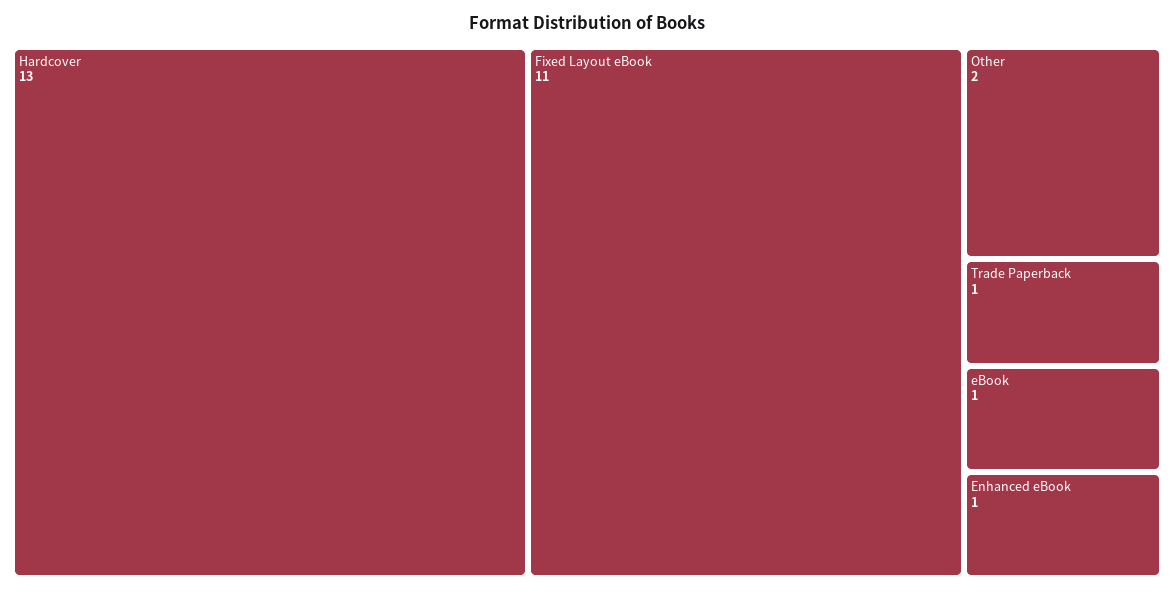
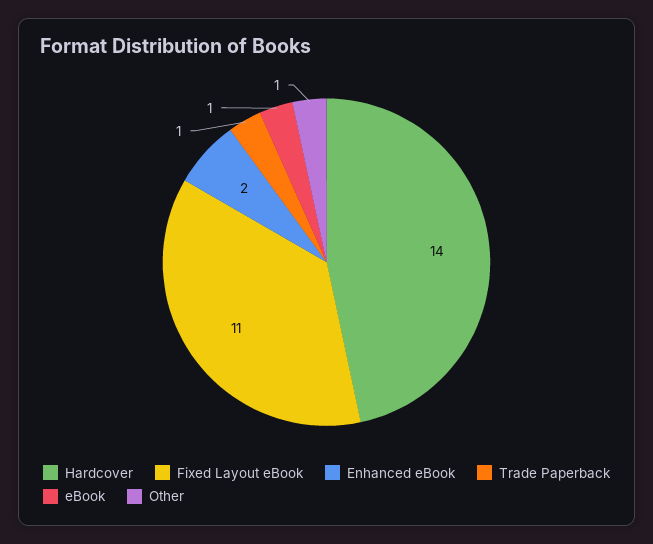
Hardcover: 13 -> 14
Other: 2 -> 1
Enhanced eBook: 1 -> 2

